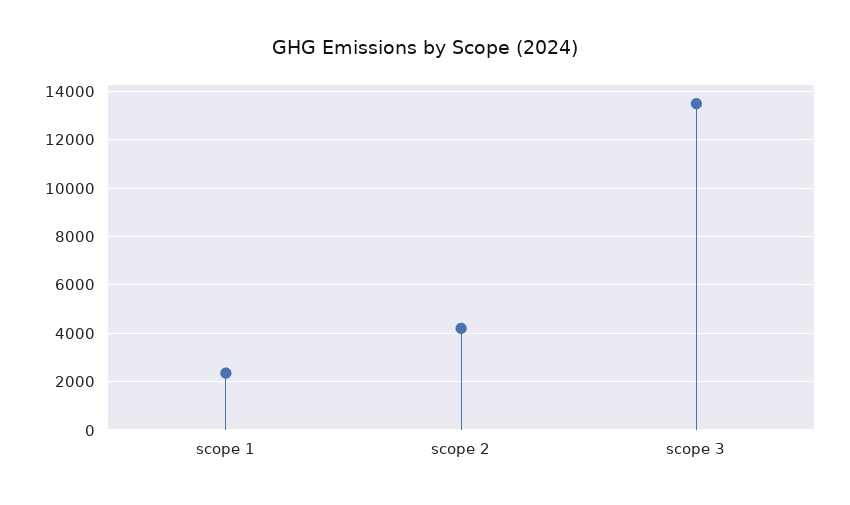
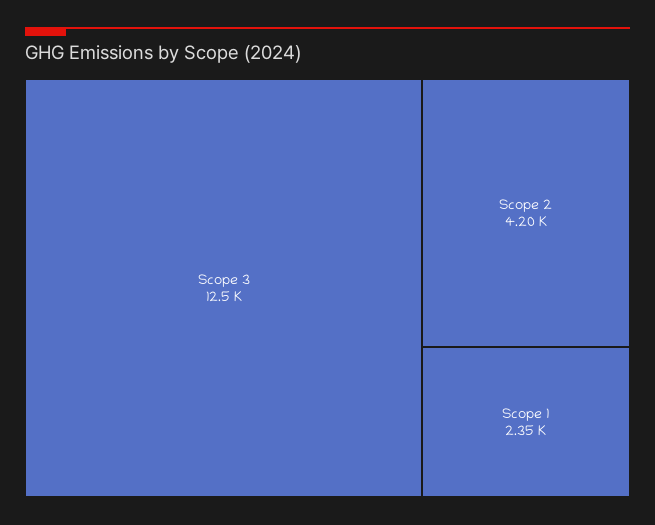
scope 3: 13500 -> 12500

